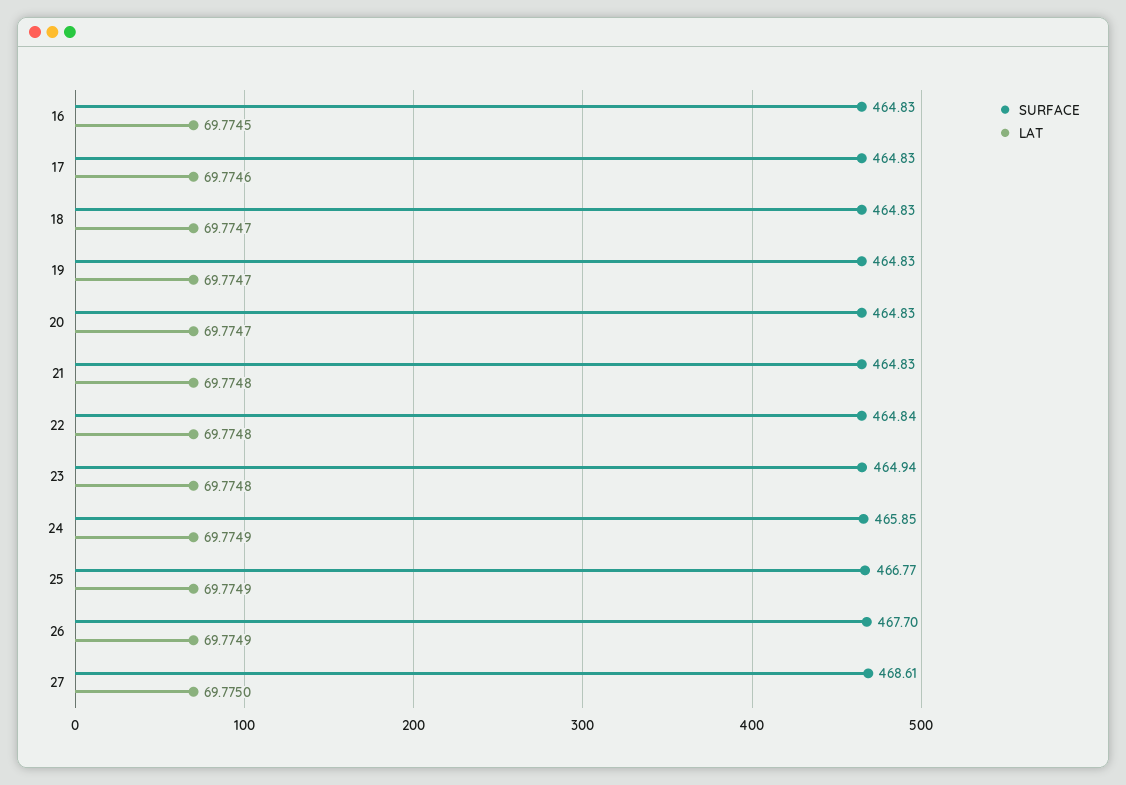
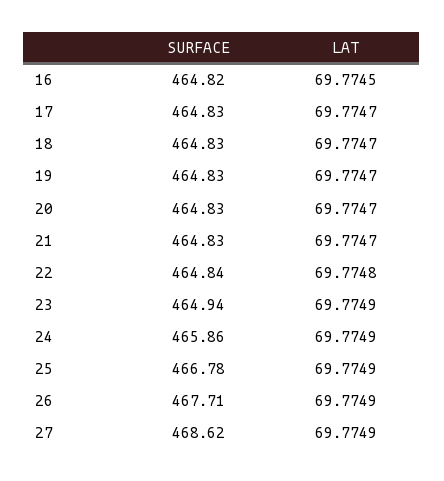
SURFACE, 16: 464.83 -> 464.82
LAT, 17: 69.7746 -> 69.7747
LAT, 21: 69.7748 -> 69.7747
LAT, 23: 69.7748 -> 69.7749
SURFACE, 24: 465.85 -> 465.86
SURFACE, 25: 466.77 -> 466.78
SURFACE, 26: 467.7 -> 467.71
SURFACE, 27: 468.61 -> 468.62
LAT, 27: 69.775 -> 69.7749

